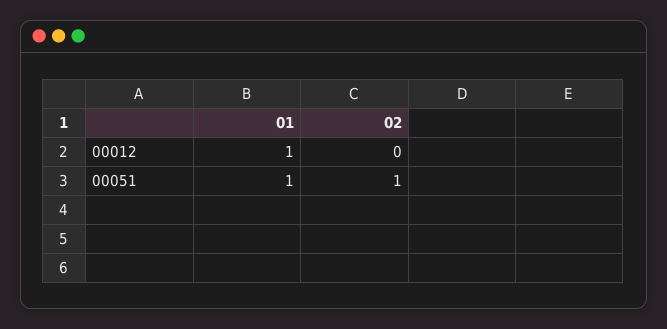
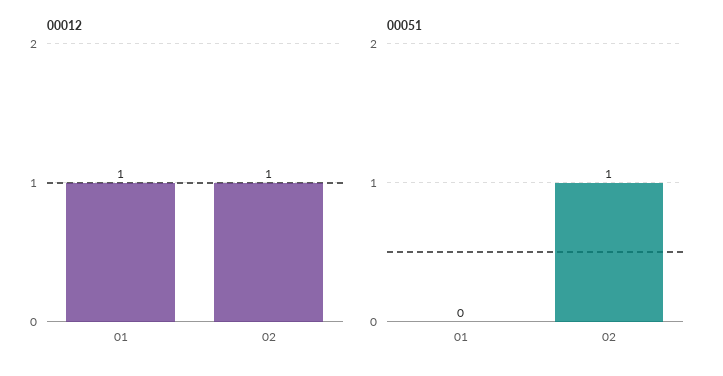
00012, 02: 0 -> 1
00051, 01: 1 -> 0

